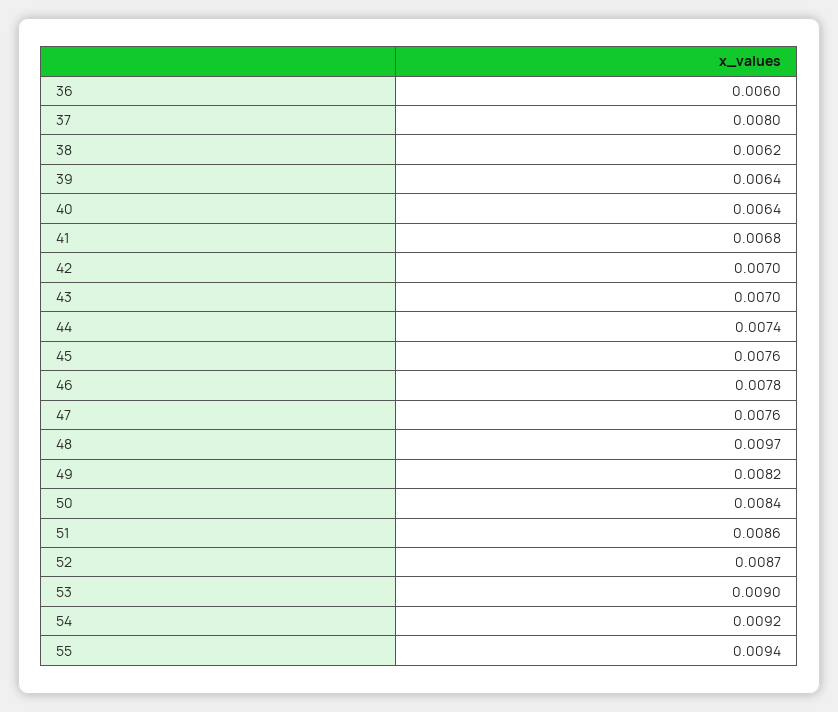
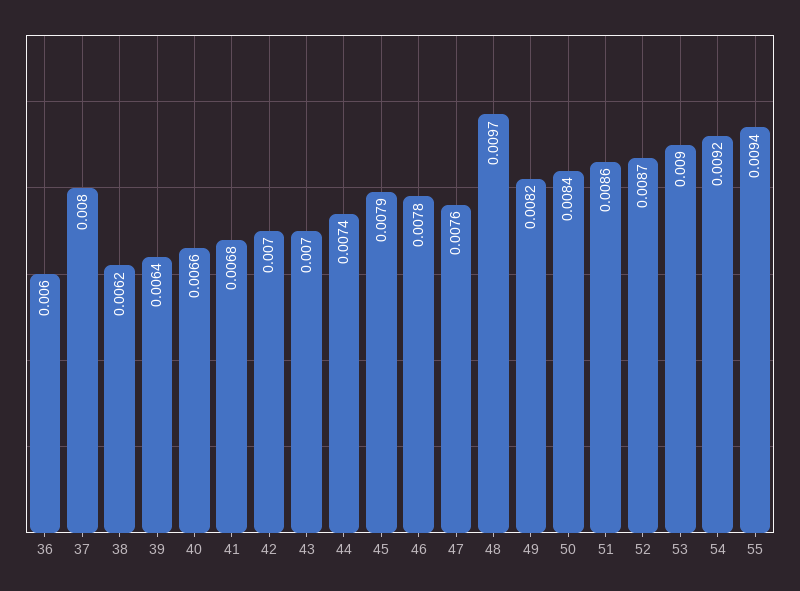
40: 0.0064 -> 0.0066
45: 0.0076 -> 0.0079

